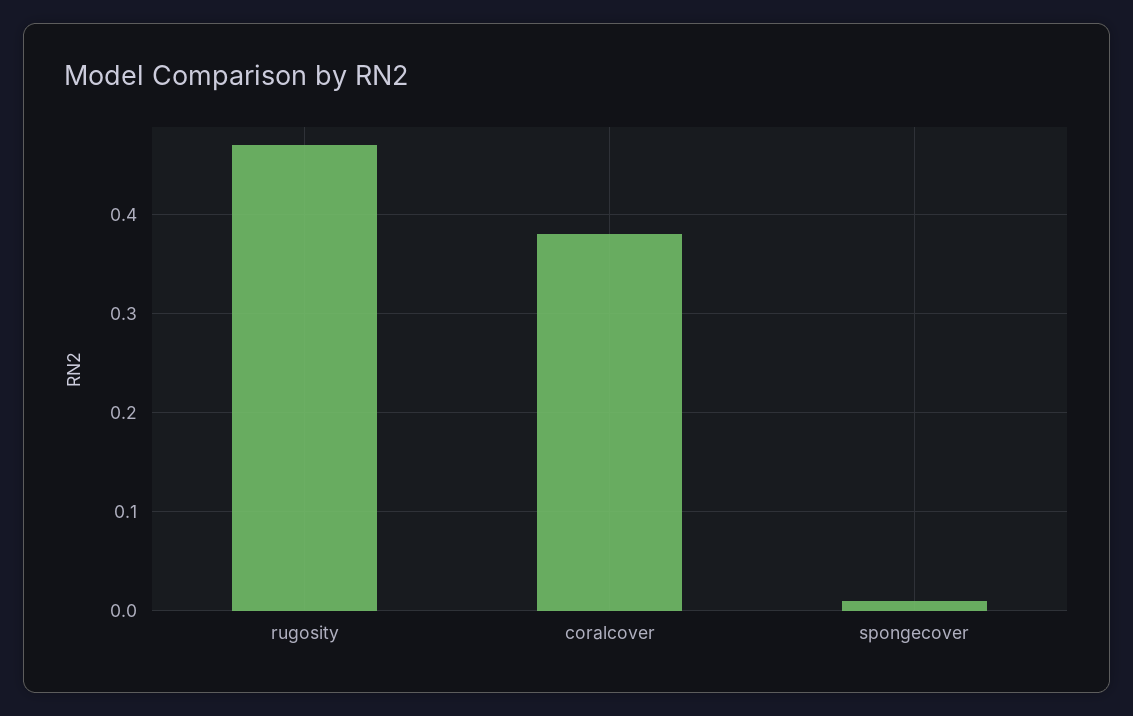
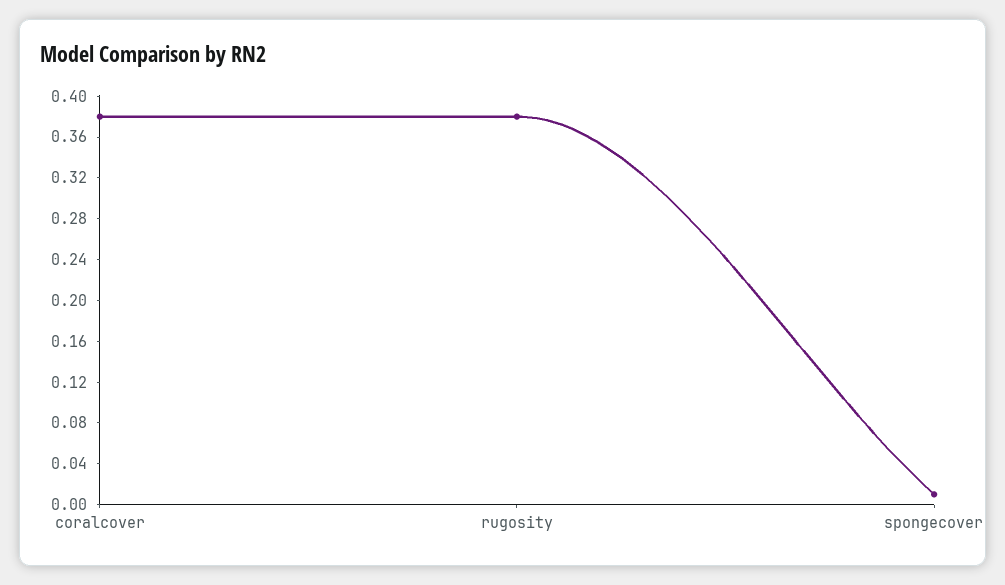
rugosity: 0.47 -> 0.38

